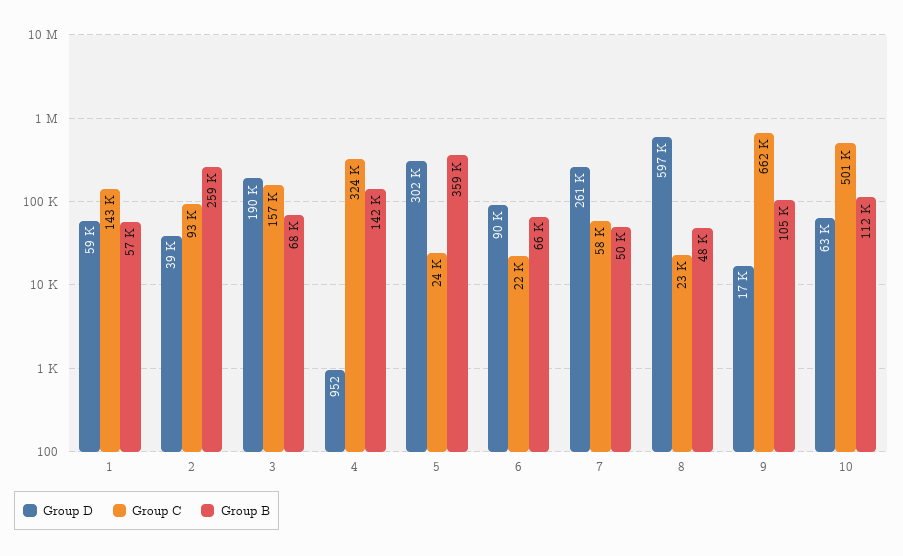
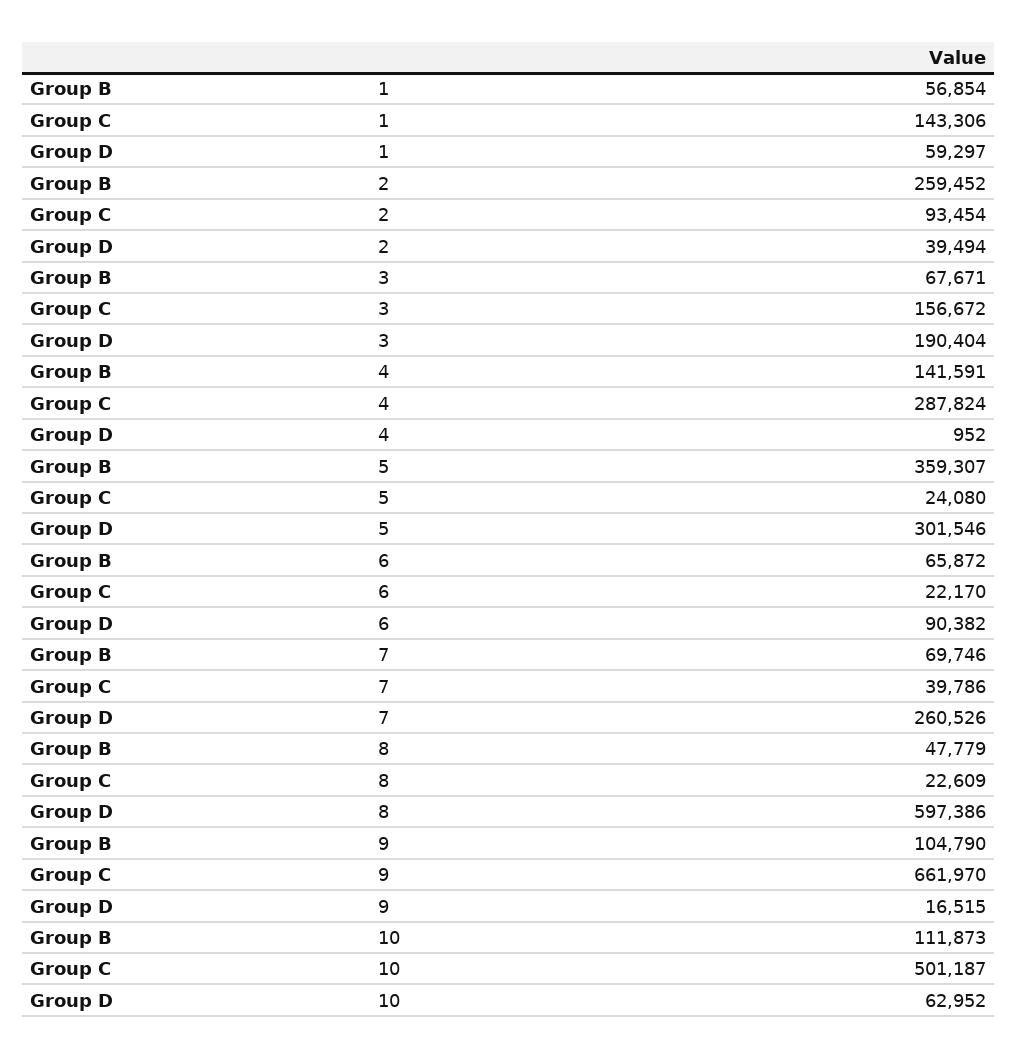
Group C, 4: 324000 -> 287824
Group C, 7: 58000 -> 39786
Group B, 7: 50000 -> 69746

